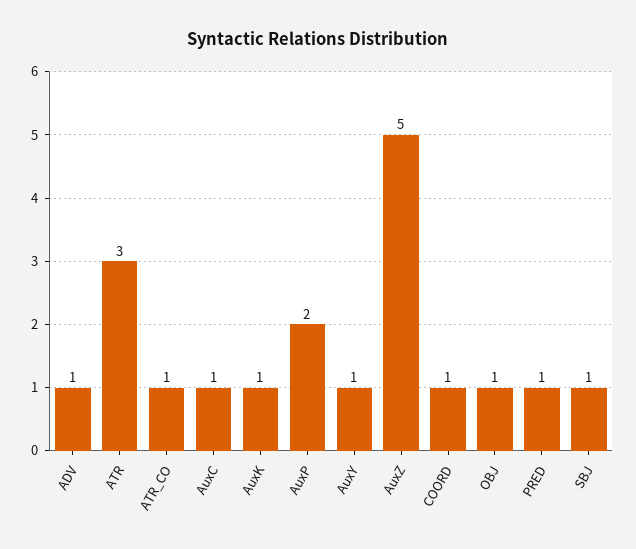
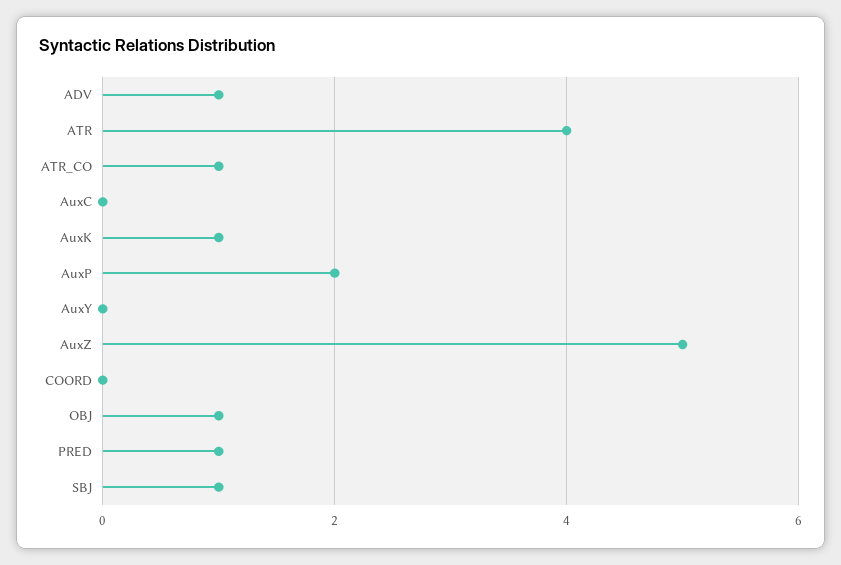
ATR: 3 -> 4
AuxC: 1 -> 0
AuxY: 1 -> 0
COORD: 1 -> 0

